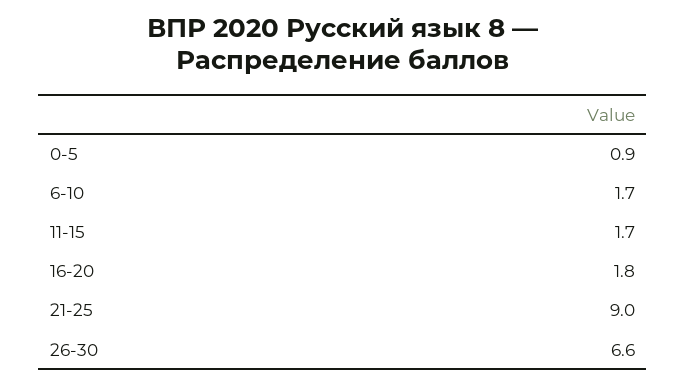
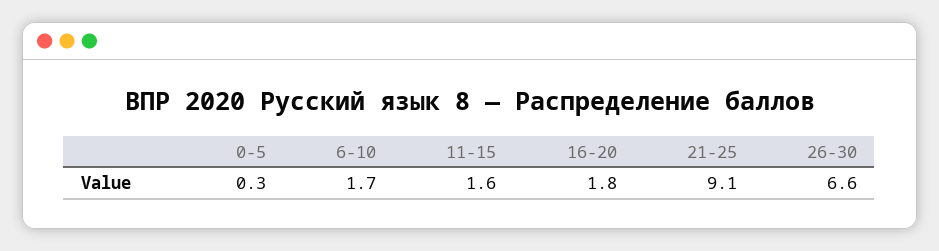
0-5: 0.9 -> 0.3
11-15: 1.7 -> 1.6
21-25: 9 -> 9.1

